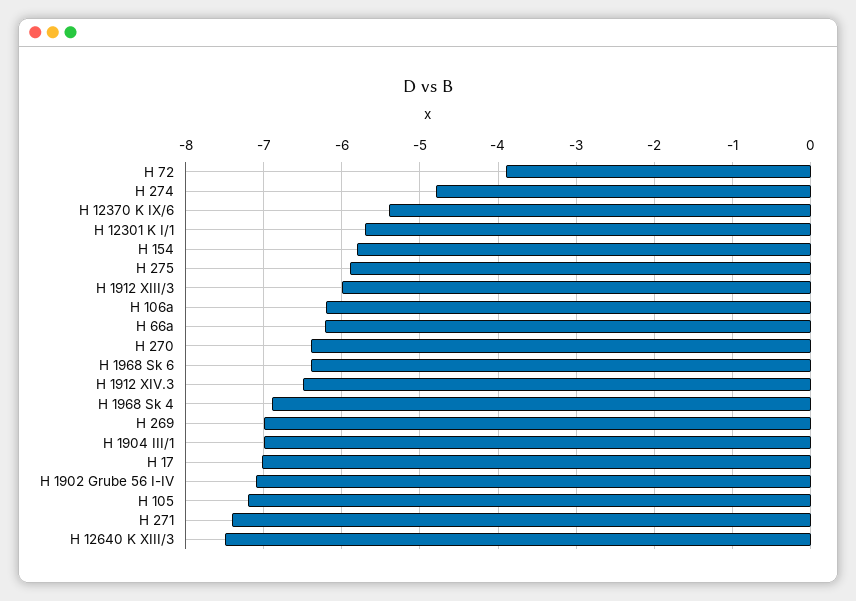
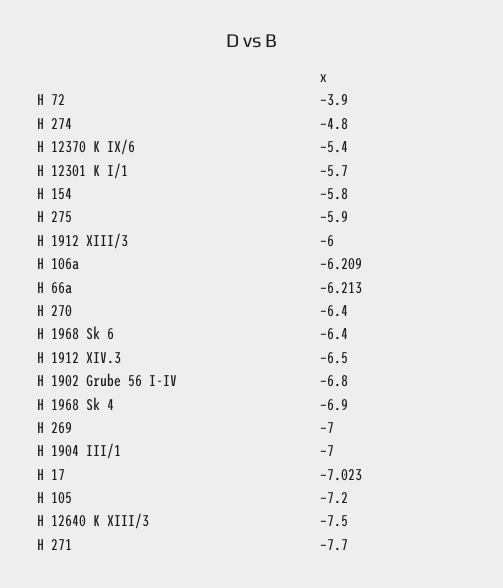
H 1902 Grube 56 I-IV: -7.1 -> -6.8
H 271: -7.4 -> -7.7

